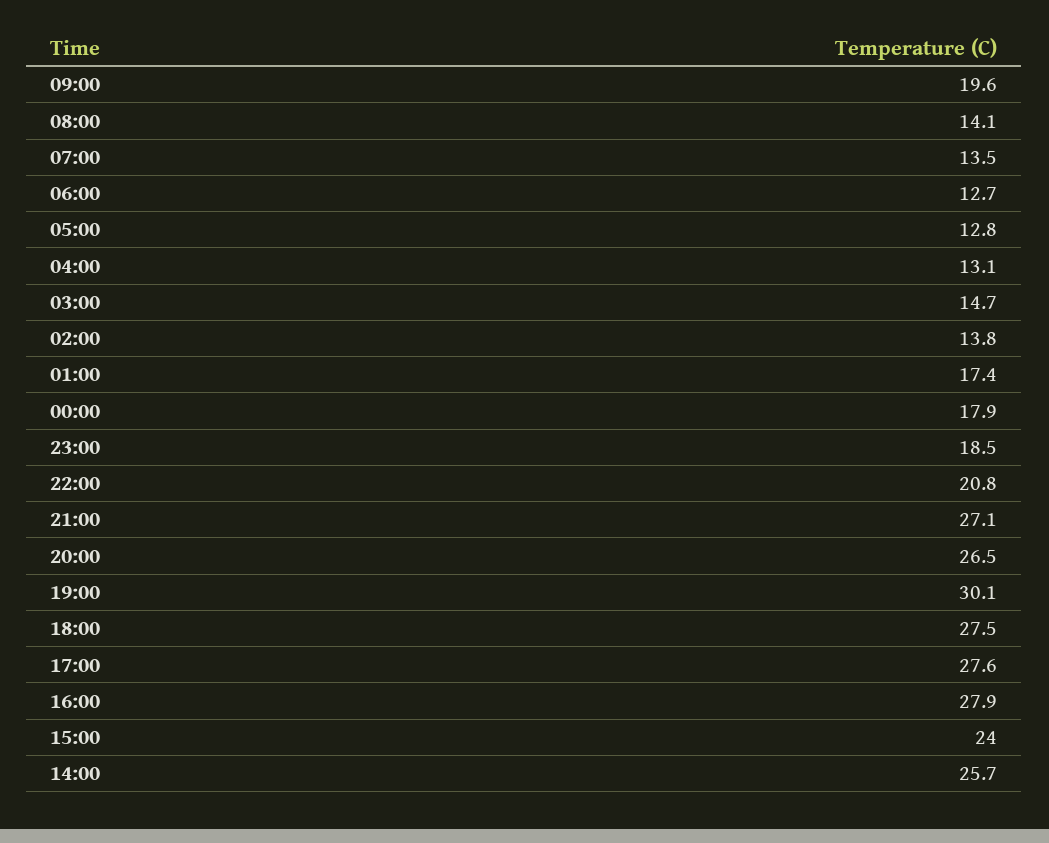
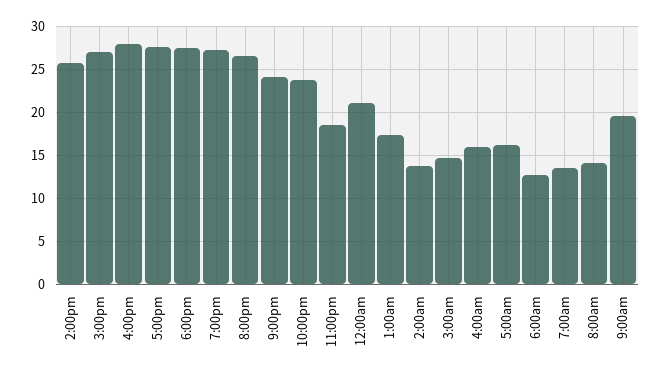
05:00: 12.8 -> 16
04:00: 13.1 -> 16
00:00: 17.9 -> 21
22:00: 20.8 -> 24
21:00: 27.1 -> 24
19:00: 30.1 -> 27
15:00: 24 -> 27

